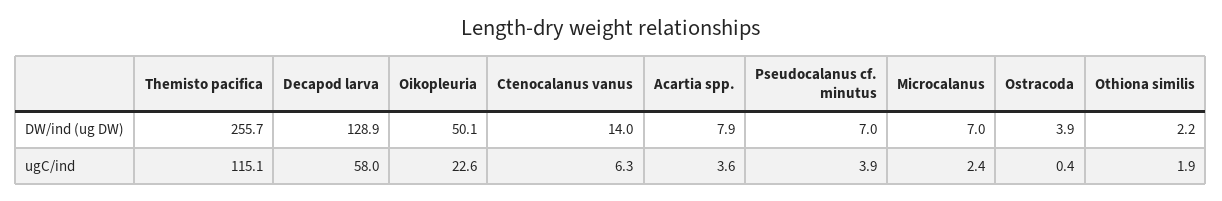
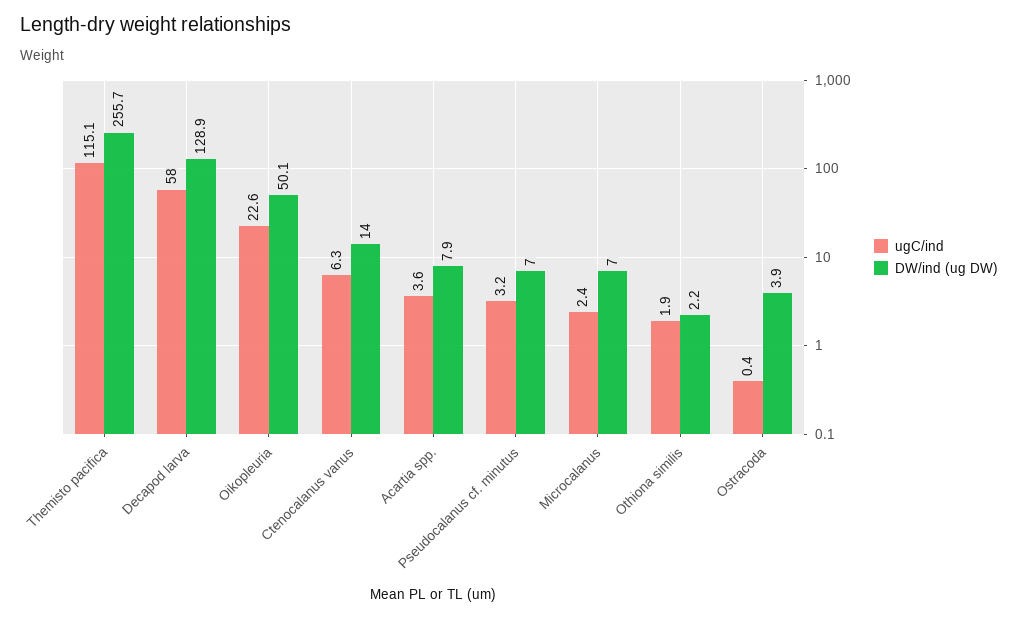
ugC/ind, Pseudocalanus cf. minutus: 3.9 -> 3.2

